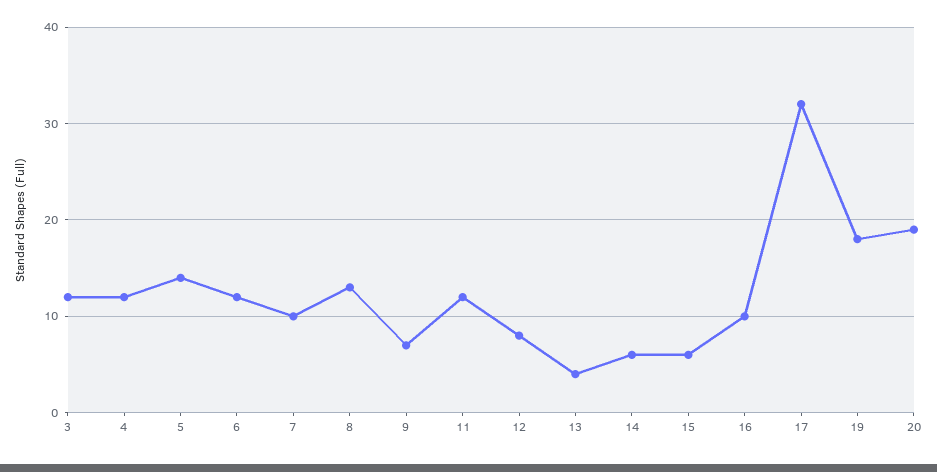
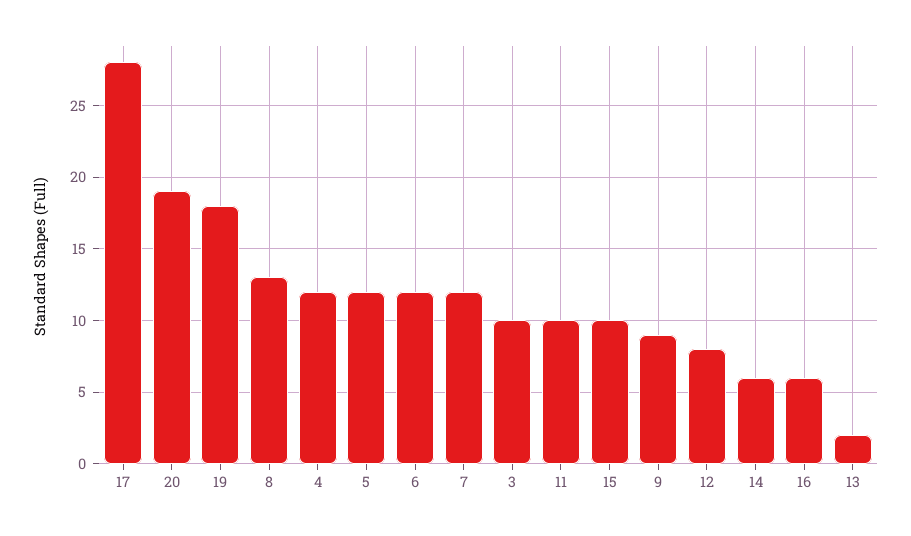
3: 12 -> 10
5: 14 -> 12
7: 10 -> 12
9: 7 -> 9
11: 12 -> 10
13: 4 -> 2
15: 6 -> 10
16: 10 -> 6
17: 32 -> 28

